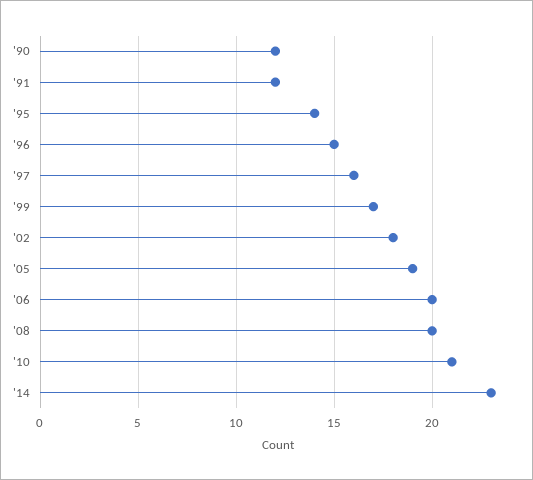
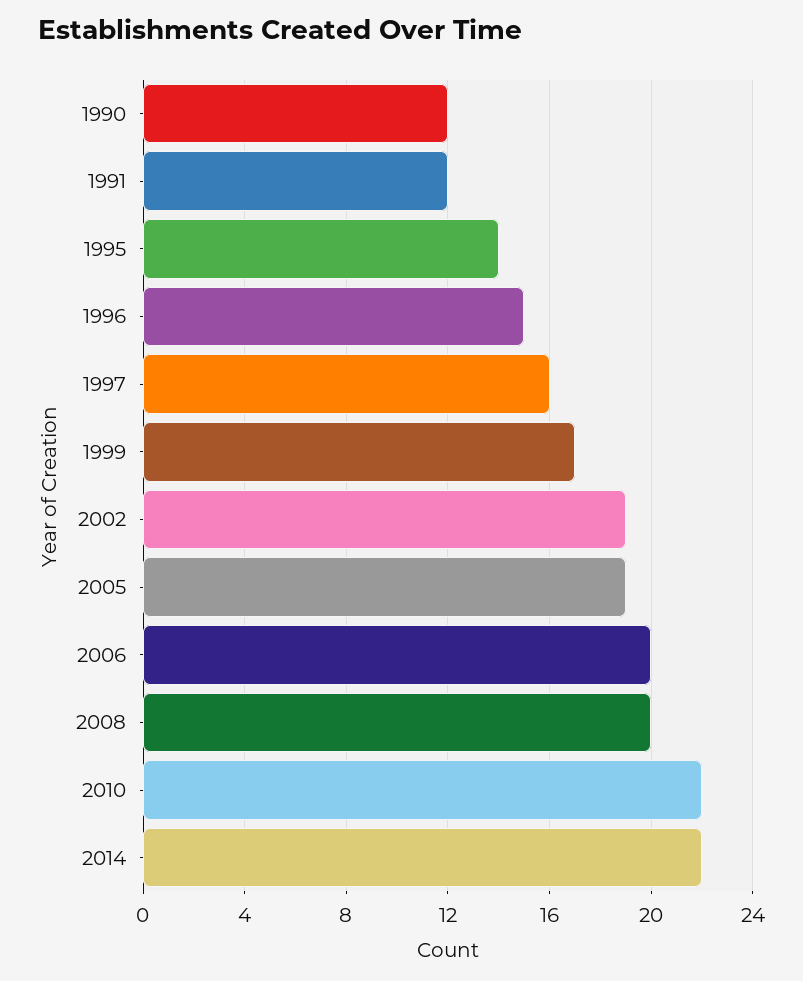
'02: 18 -> 19
'10: 21 -> 22
'14: 23 -> 22

